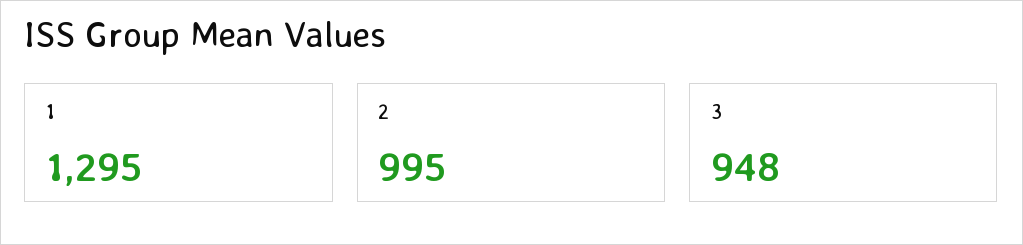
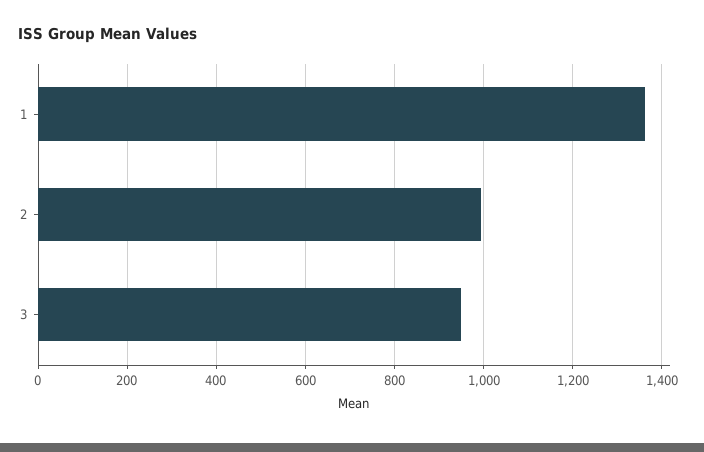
1: 1295 -> 1360

